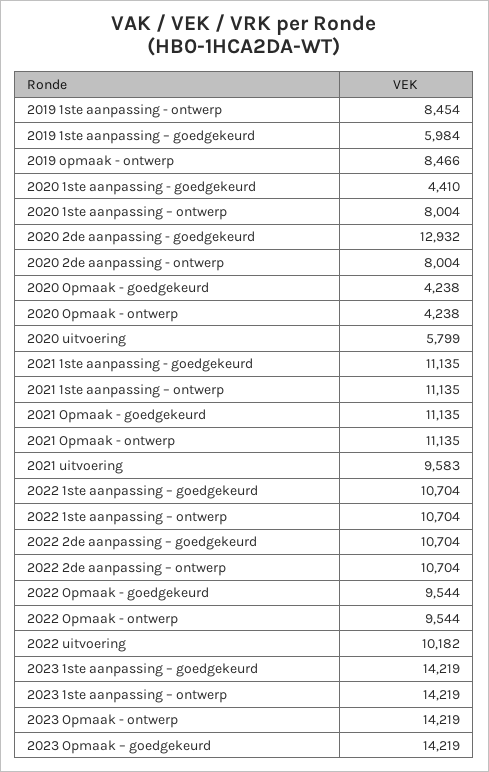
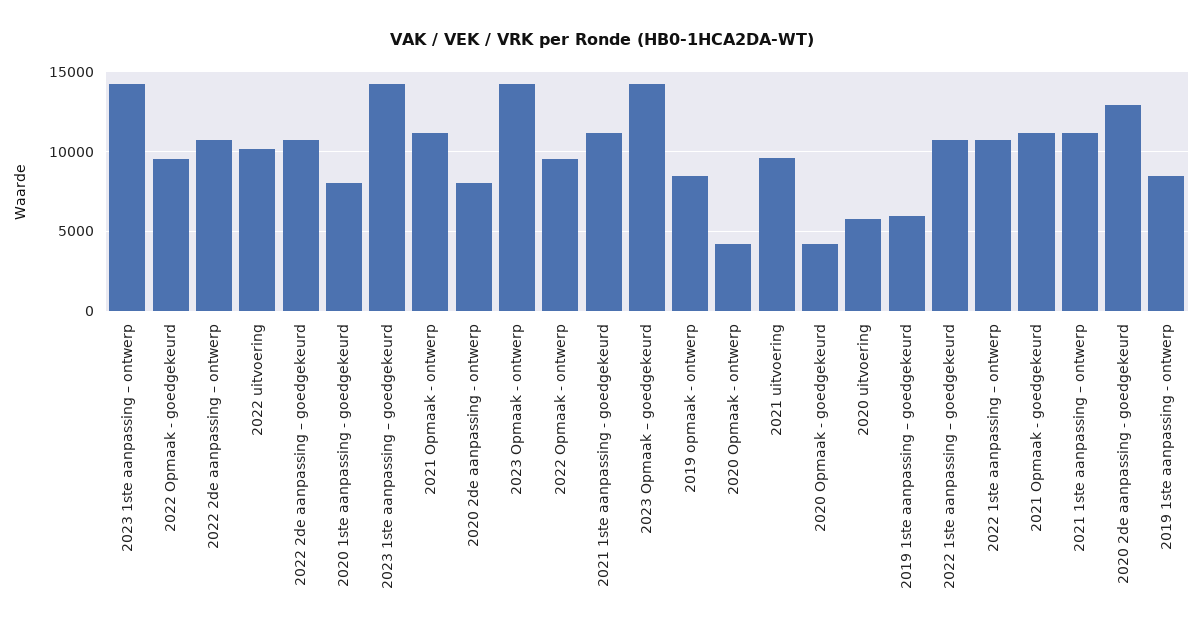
2020 1ste aanpassing - goedgekeurd: 4410 -> 8000
2020 1ste aanpassing – ontwerp: 8004 -> none

